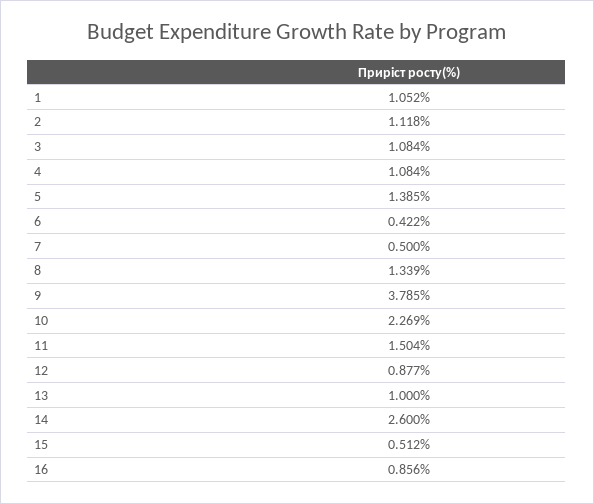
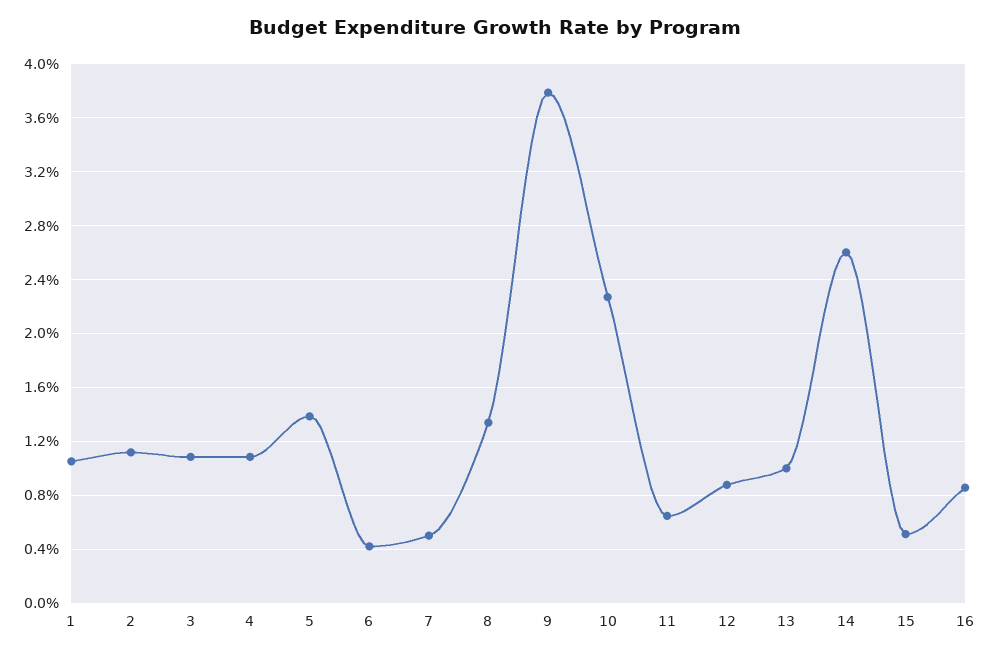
11: 1.504 -> 0.65

